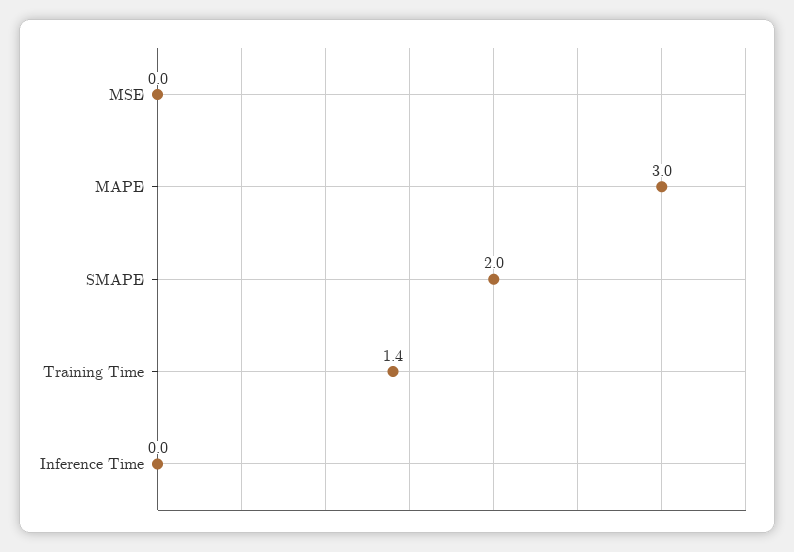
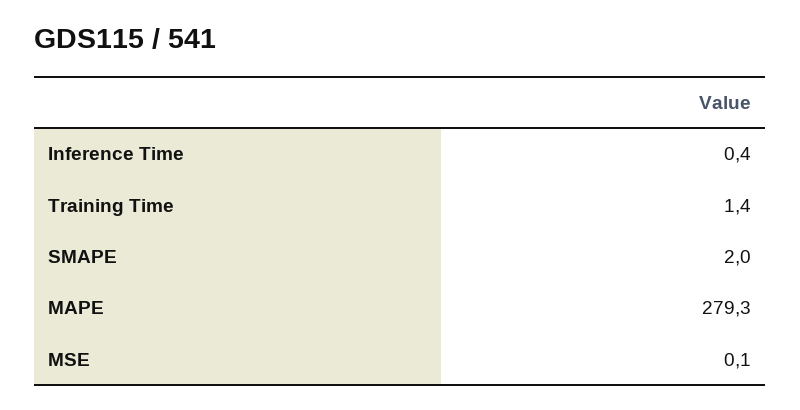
MSE: 0 -> 0.1
MAPE: 3 -> 279.3
Inference Time: 0 -> 0.4

